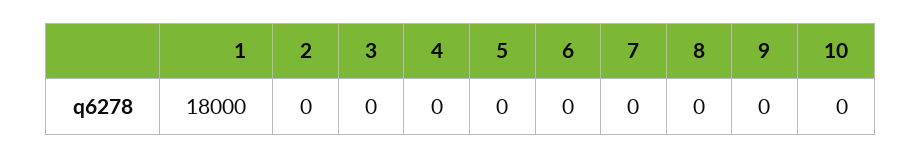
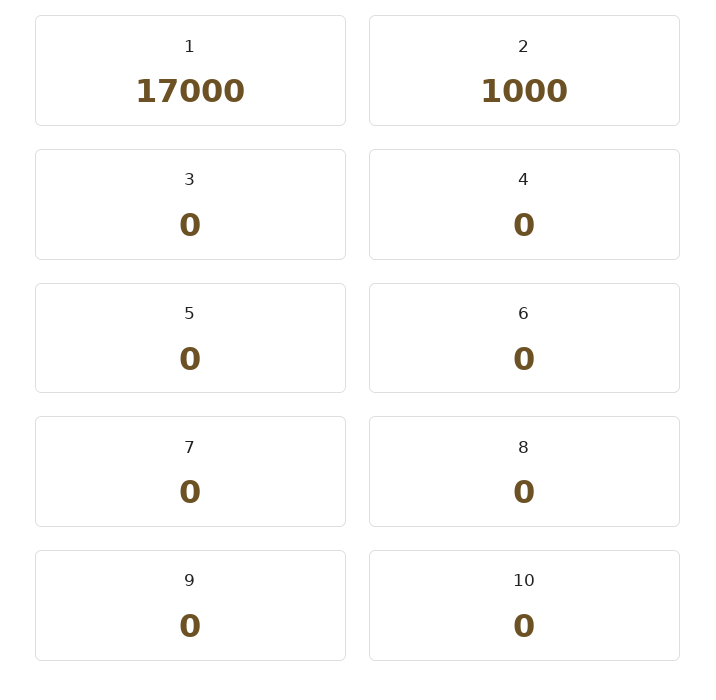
1: 18000 -> 17000
2: 0 -> 1000

